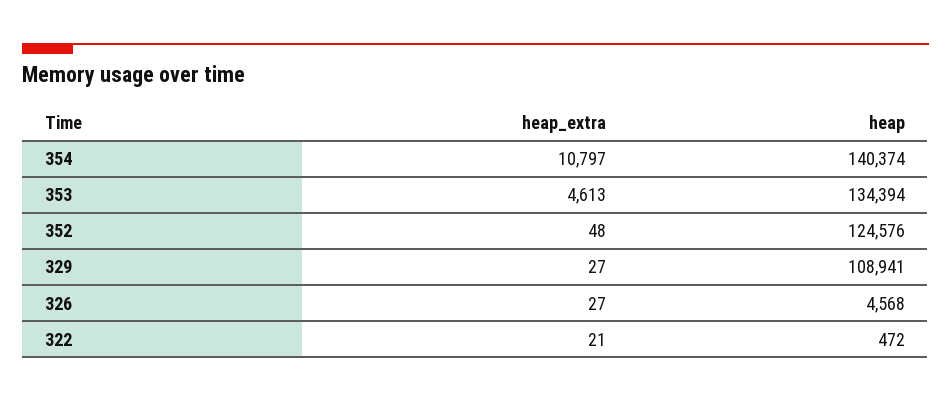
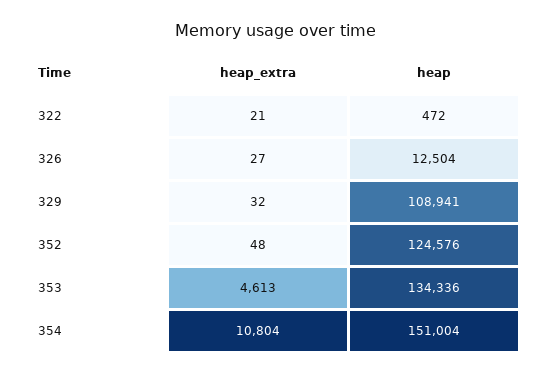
heap_extra, 354: 10797 -> 10804
heap, 354: 140374 -> 151004
heap, 353: 134394 -> 134336
heap_extra, 329: 27 -> 32
heap, 326: 4568 -> 12504

